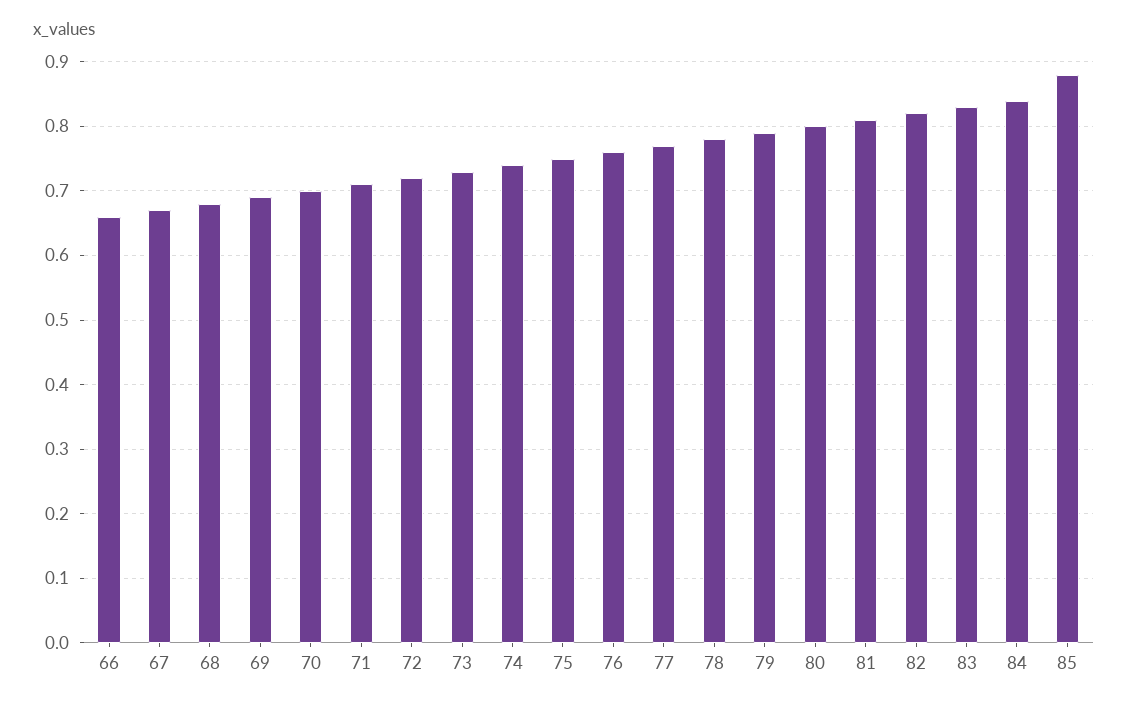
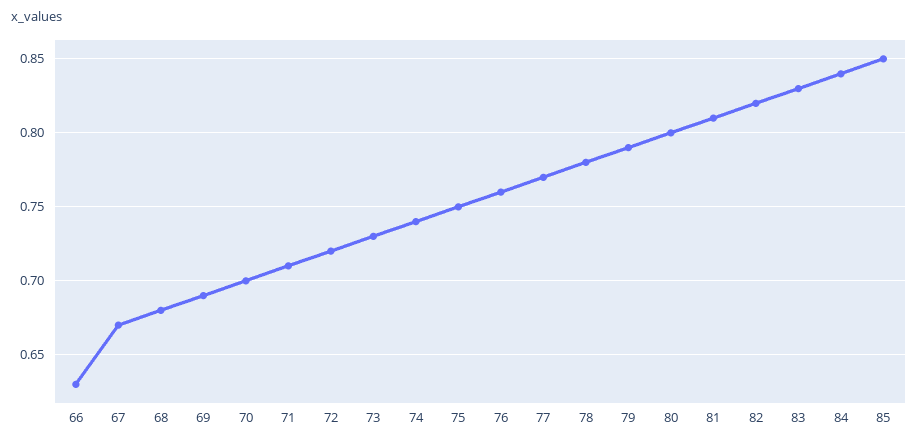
66: 0.66 -> 0.63
85: 0.88 -> 0.85

